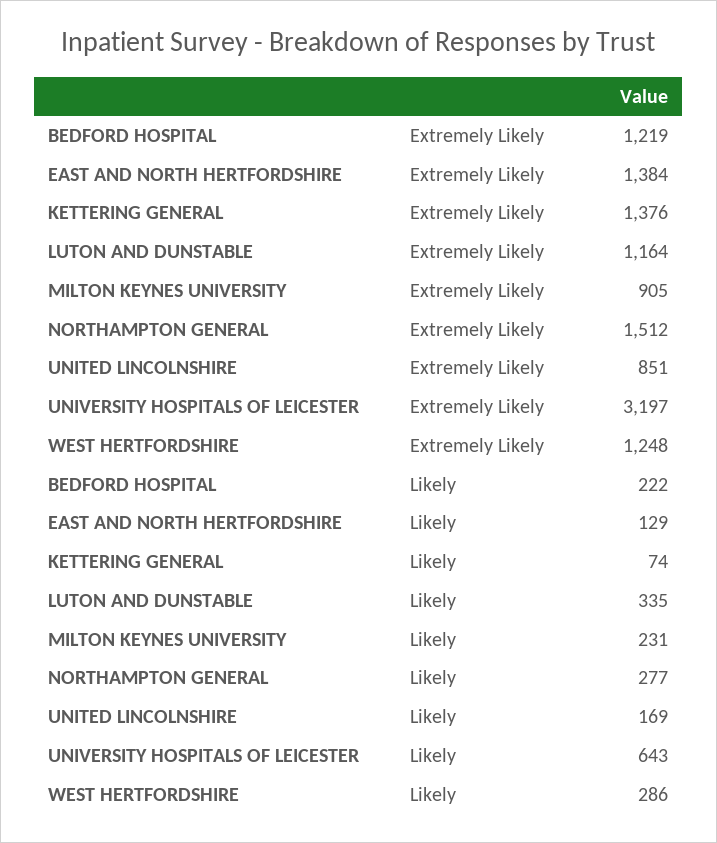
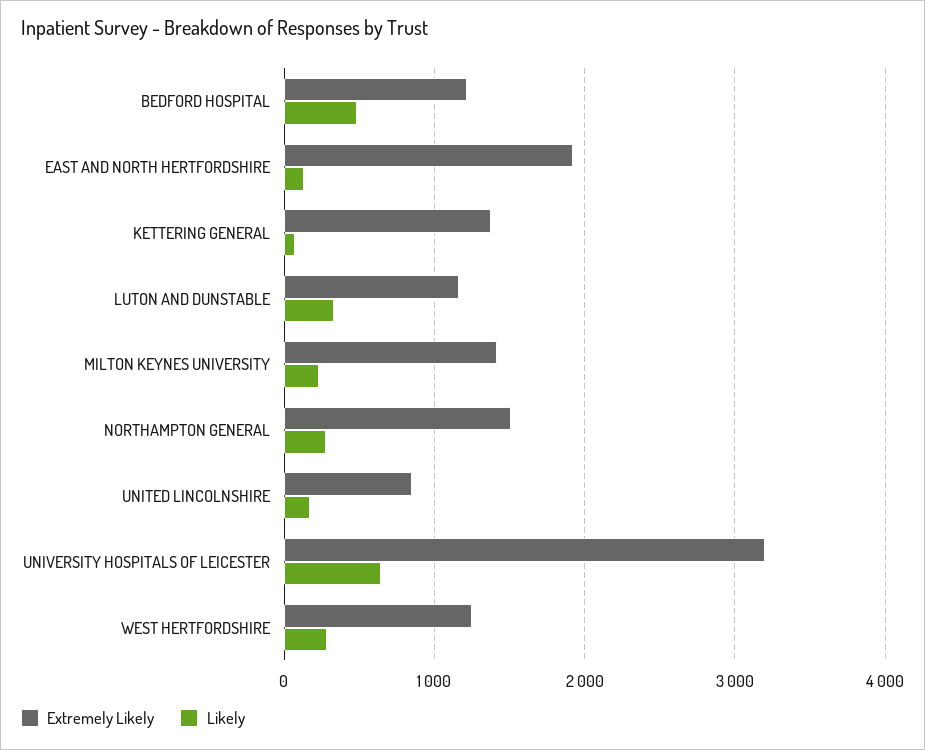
Extremely Likely, EAST AND NORTH HERTFORDSHIRE: 1384 -> 1900
Extremely Likely, MILTON KEYNES UNIVERSITY: 905 -> 1400
Likely, BEDFORD HOSPITAL: 222 -> 500

